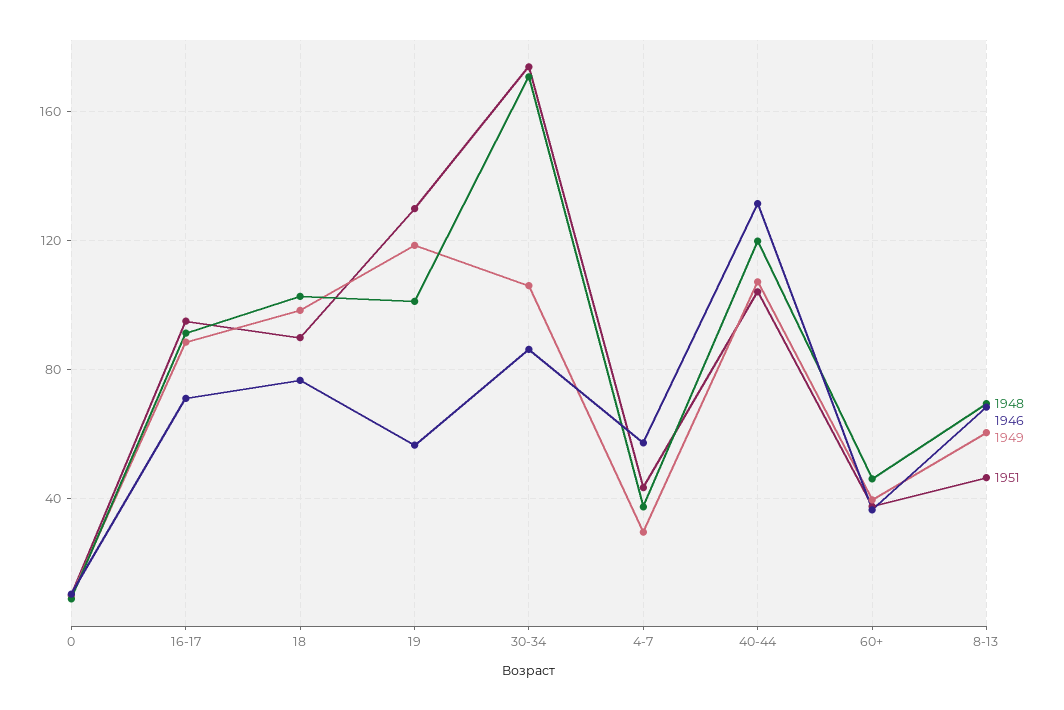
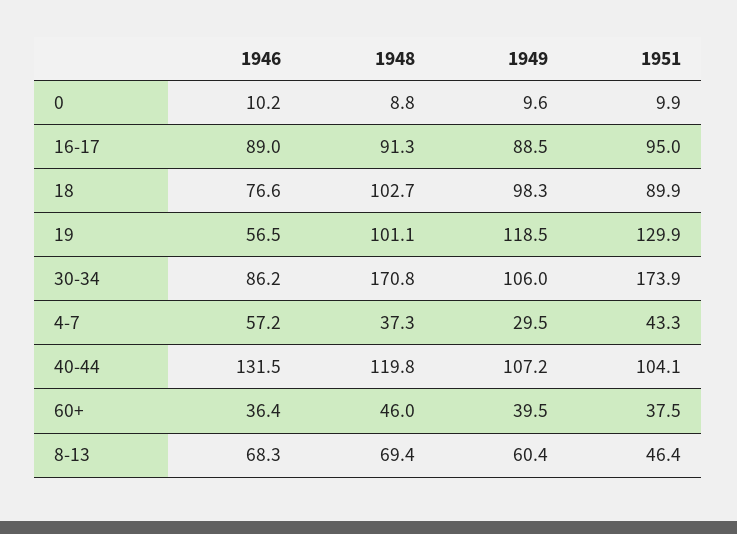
1946, 16-17: 70 -> 89

